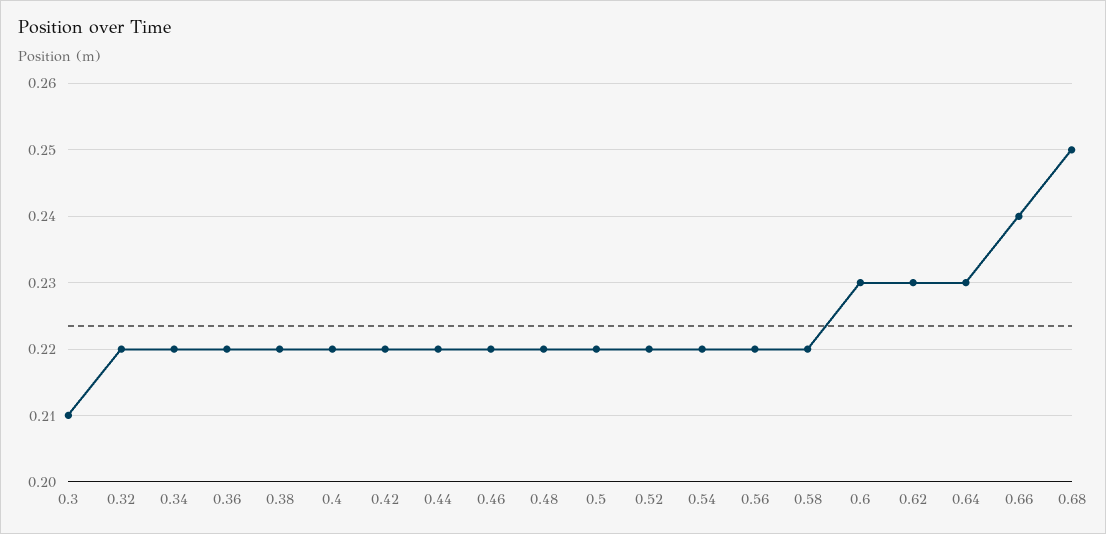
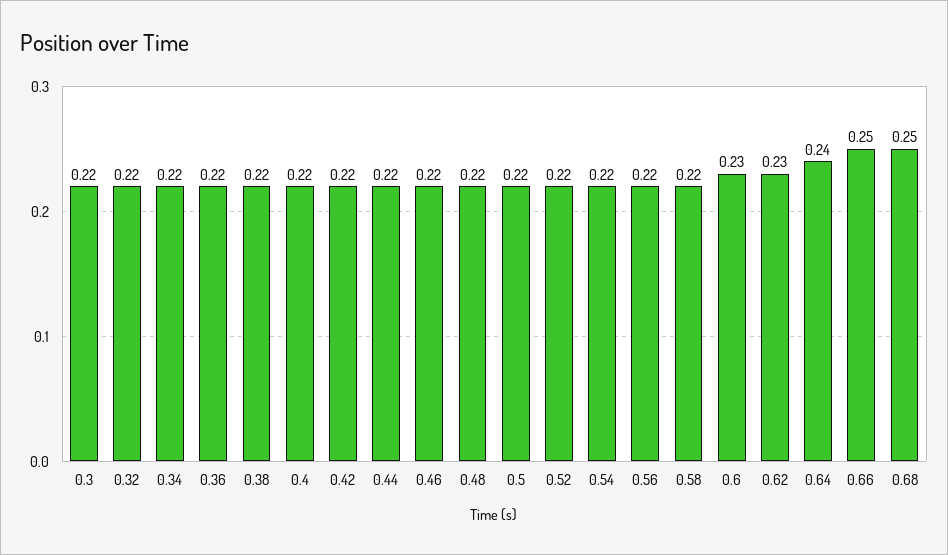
0.3: 0.21 -> 0.22
0.64: 0.23 -> 0.24
0.66: 0.24 -> 0.25

